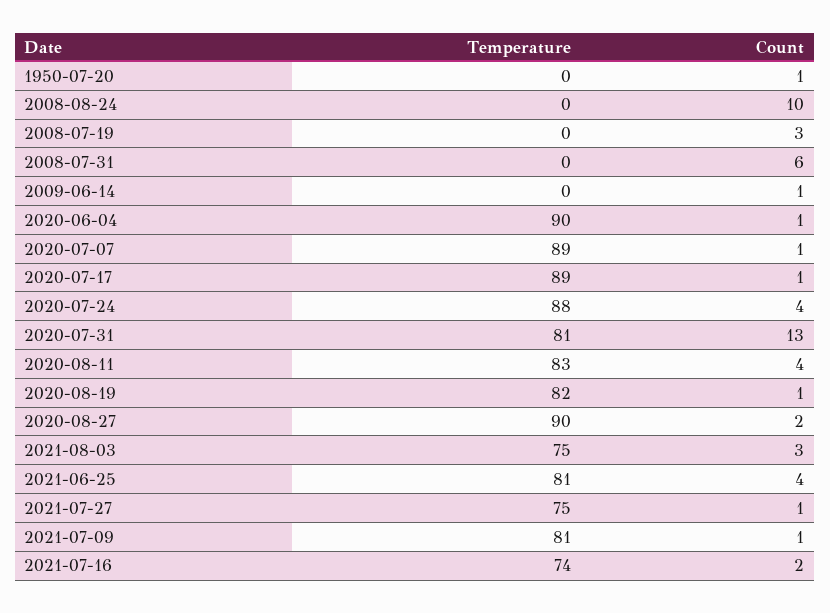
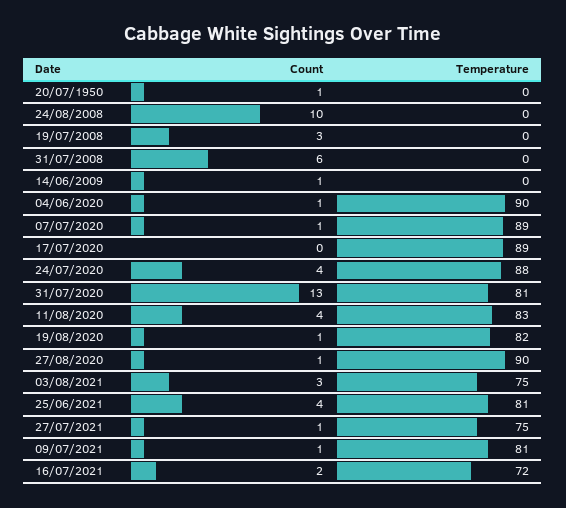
Count, 2020-07-17: 1 -> 0
Count, 2020-08-27: 2 -> 1
Temperature, 2021-07-16: 74 -> 72

